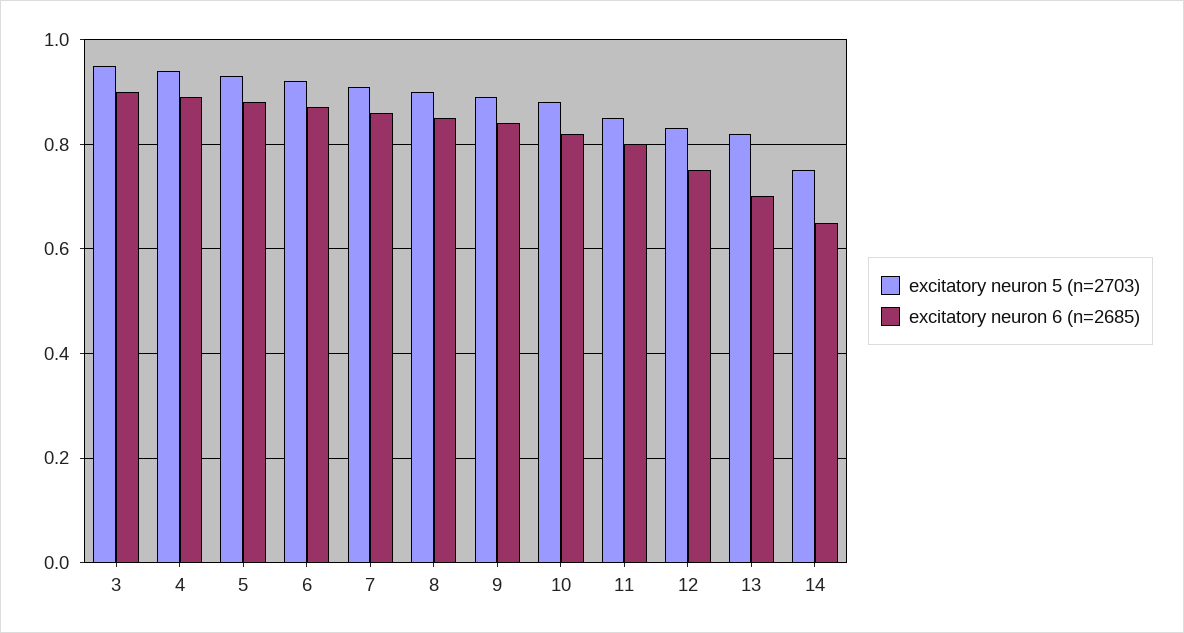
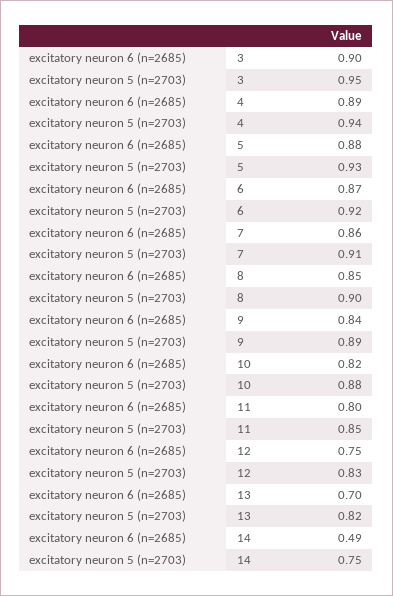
excitatory neuron 6 (n=2685), 14: 0.65 -> 0.49

